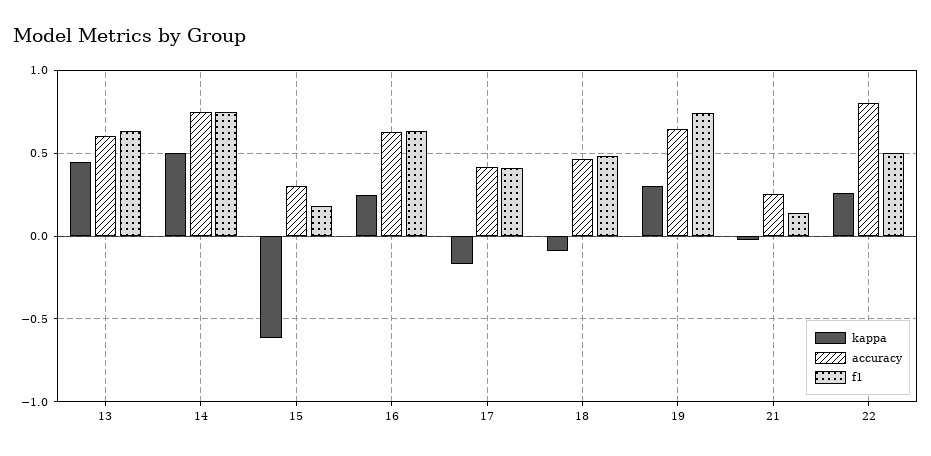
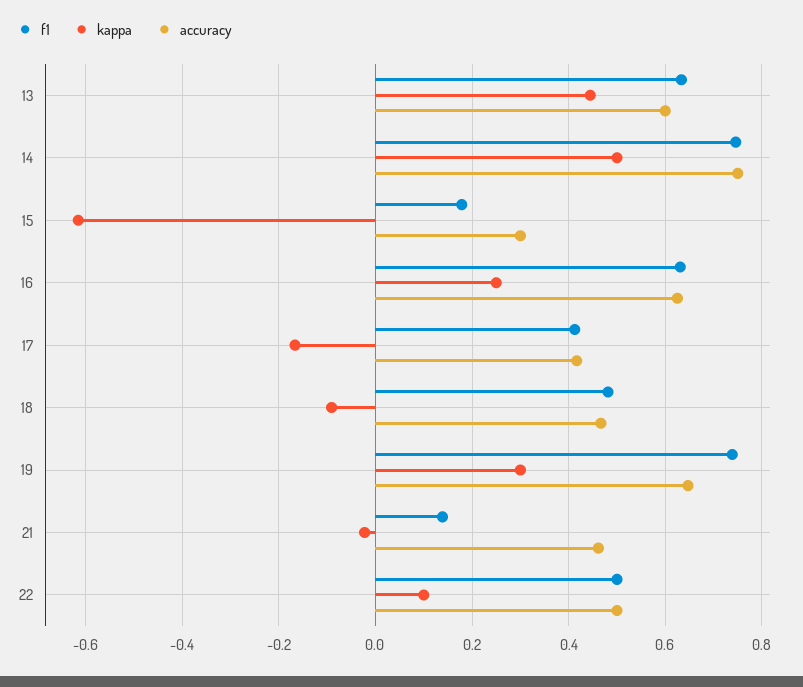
accuracy, 21: 0.25 -> 0.46
kappa, 22: 0.25 -> 0.1
accuracy, 22: 0.8 -> 0.5

